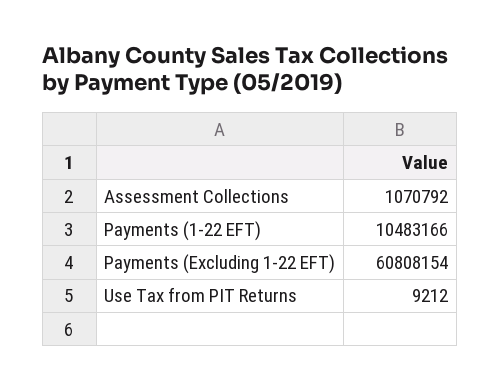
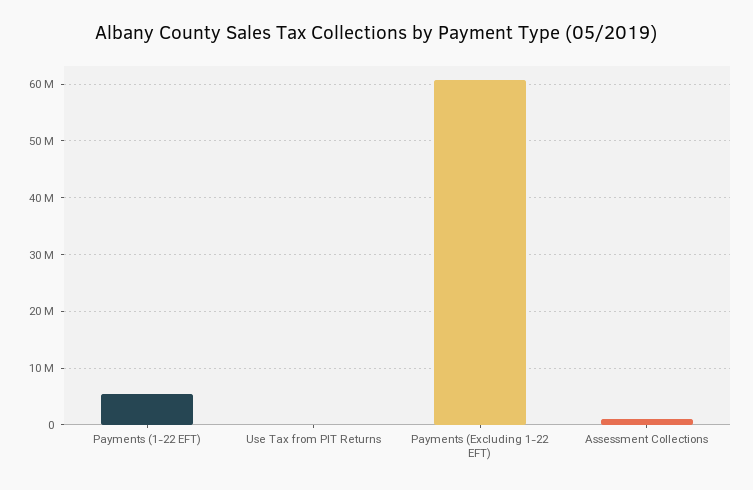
Payments (1-22 EFT): 10483166 -> 6000000

